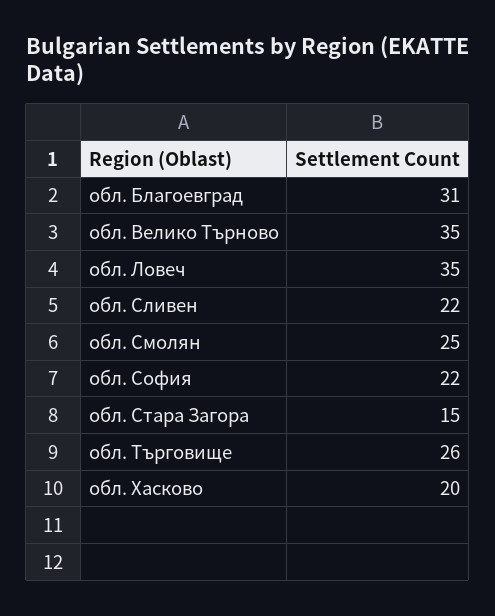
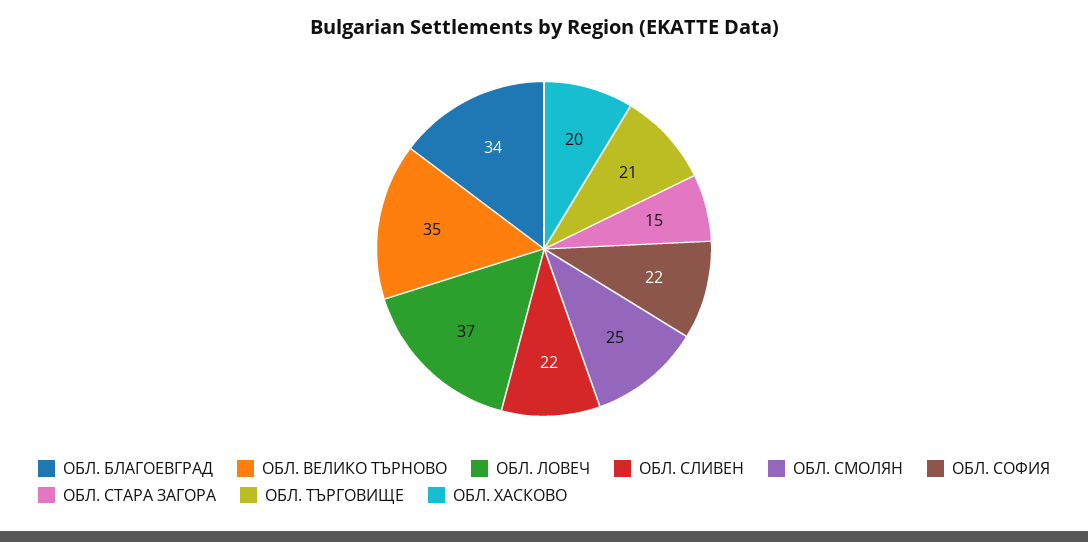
обл. Благоевград: 31 -> 34
обл. Ловеч: 35 -> 37
обл. Търговище: 26 -> 21

